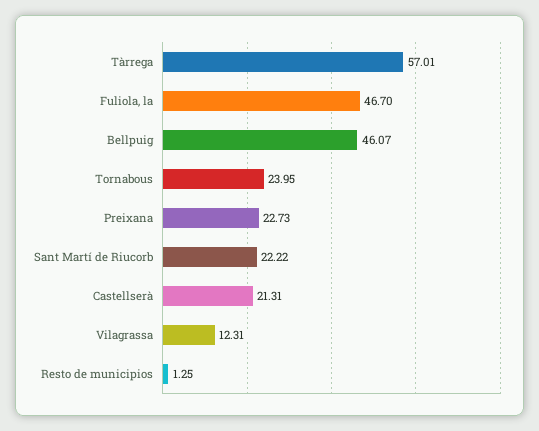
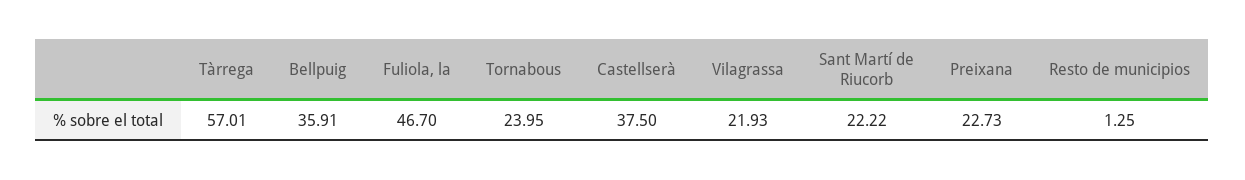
Bellpuig: 46.07 -> 35.91
Castellserà: 21.31 -> 37.5
Vilagrassa: 12.31 -> 21.93

